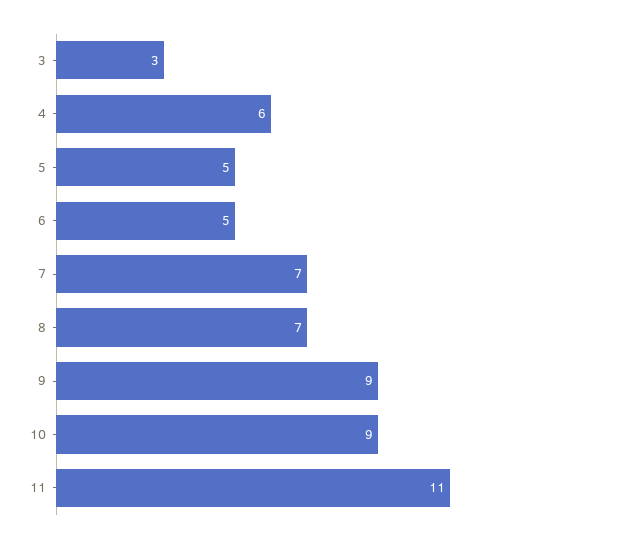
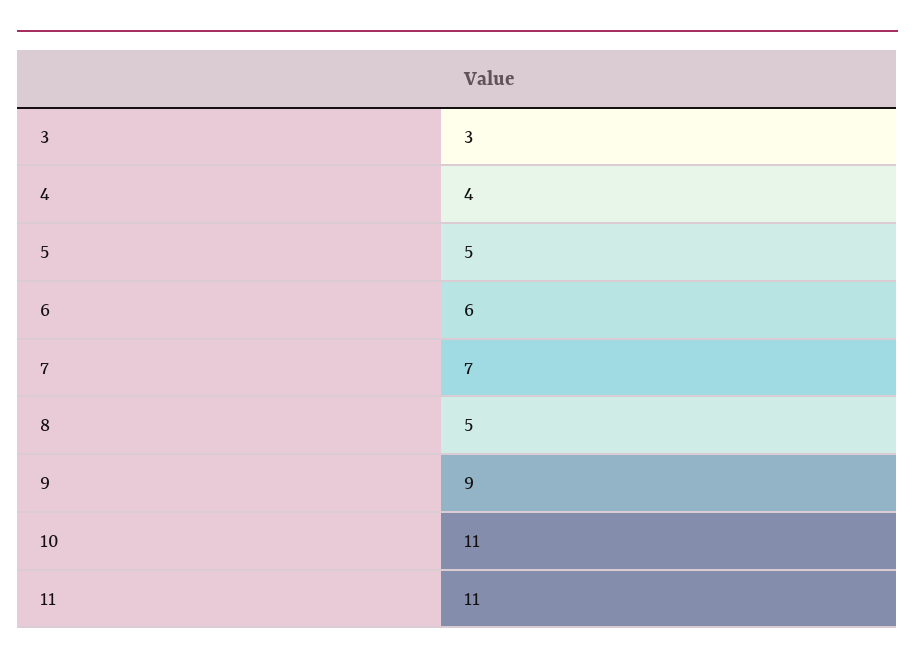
4: 6 -> 4
6: 5 -> 6
8: 7 -> 5
10: 9 -> 11

